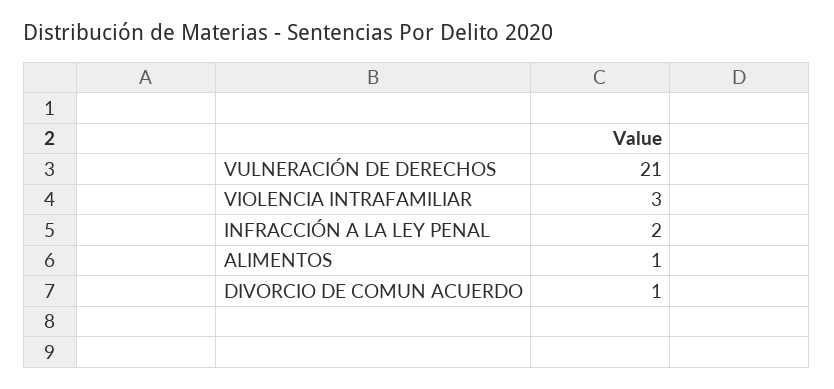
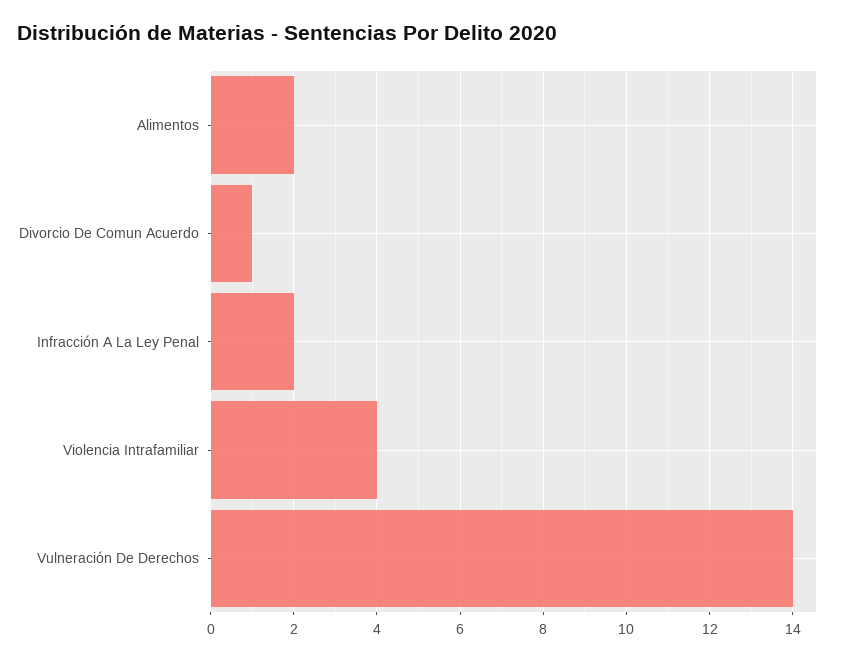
VULNERACIÓN DE DERECHOS: 21 -> 14
VIOLENCIA INTRAFAMILIAR: 3 -> 4
ALIMENTOS: 1 -> 2

